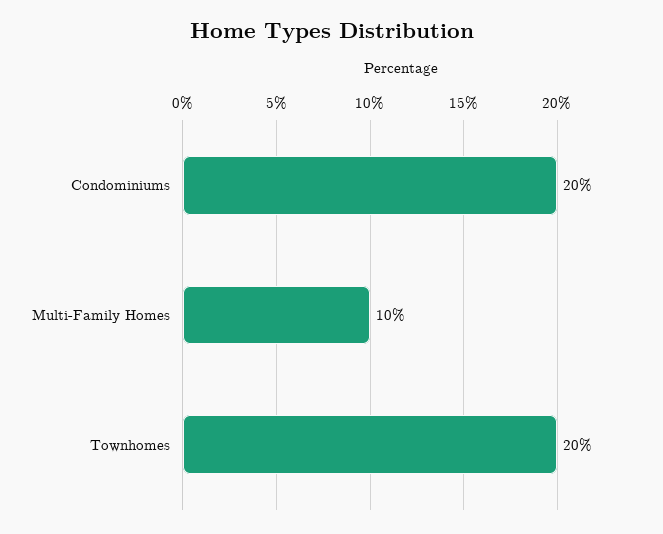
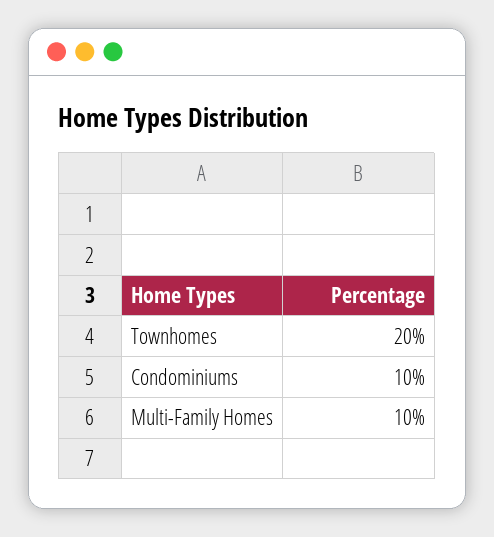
Condominiums: 20 -> 10

